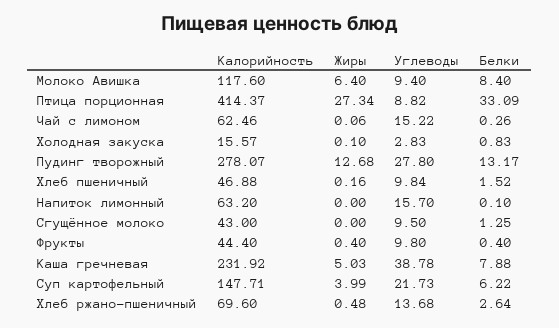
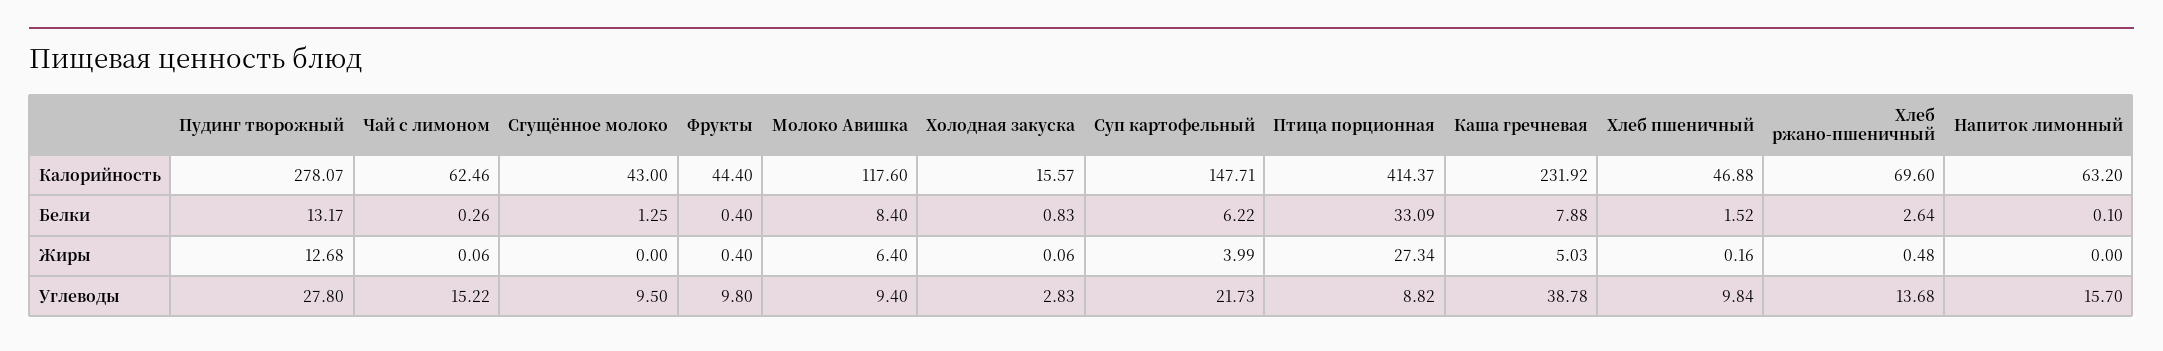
Жиры, Холодная закуска: 0.1 -> 0.06

